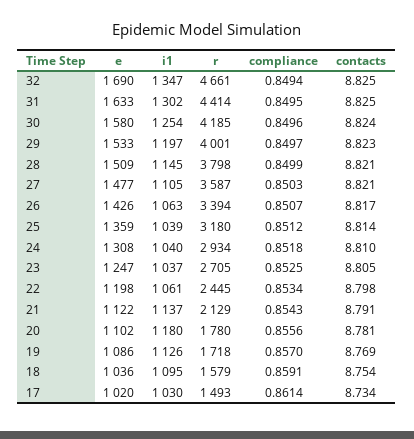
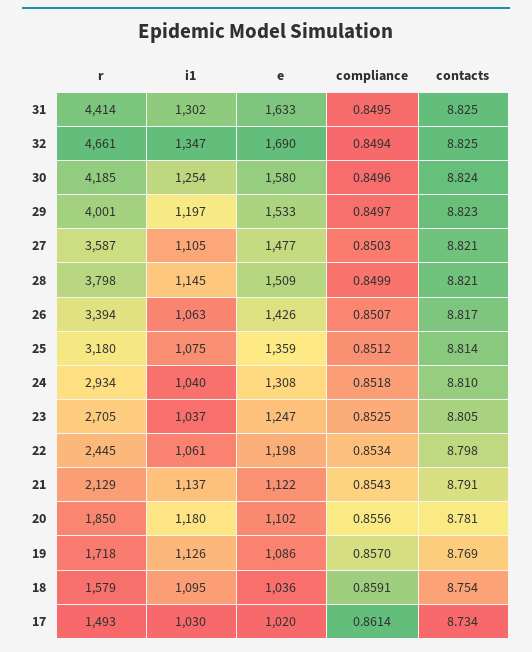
i1, 25: 1039 -> 1075
r, 20: 1780 -> 1850

